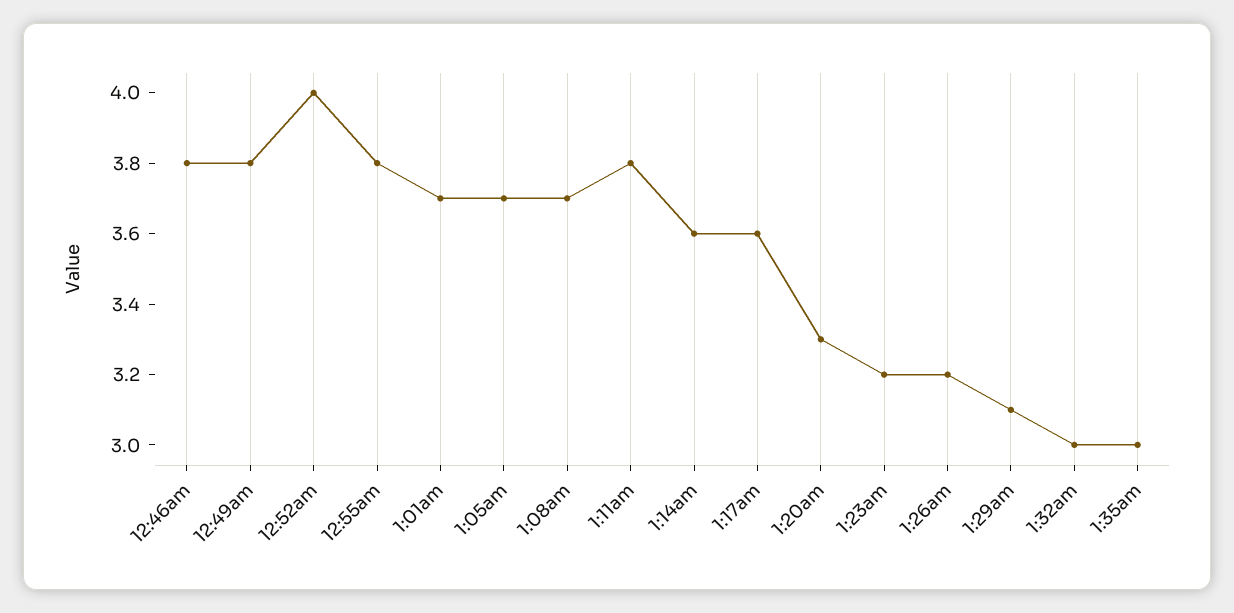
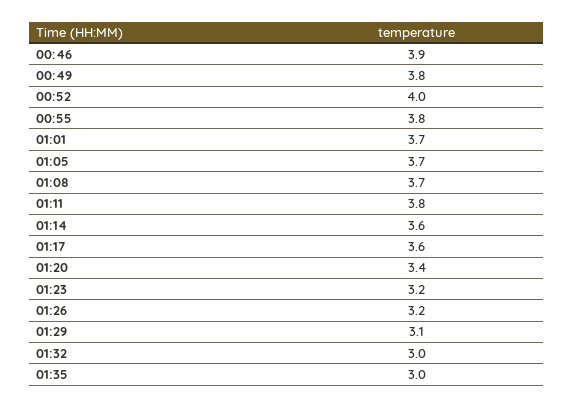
12:46am: 3.8 -> 3.9
1:20am: 3.3 -> 3.4

